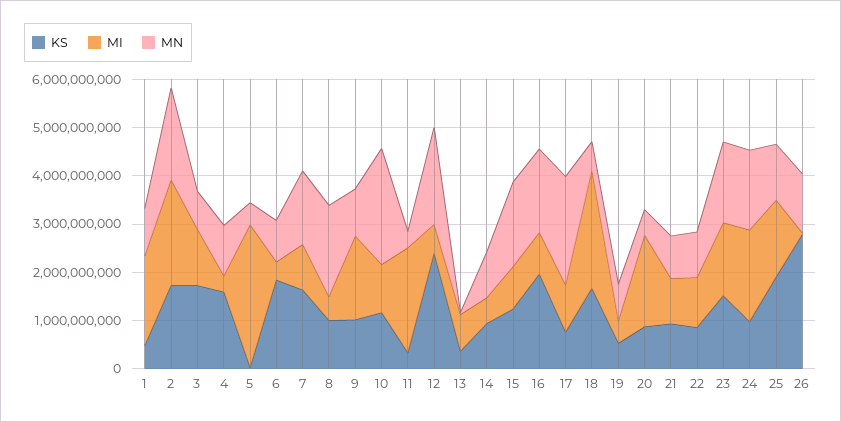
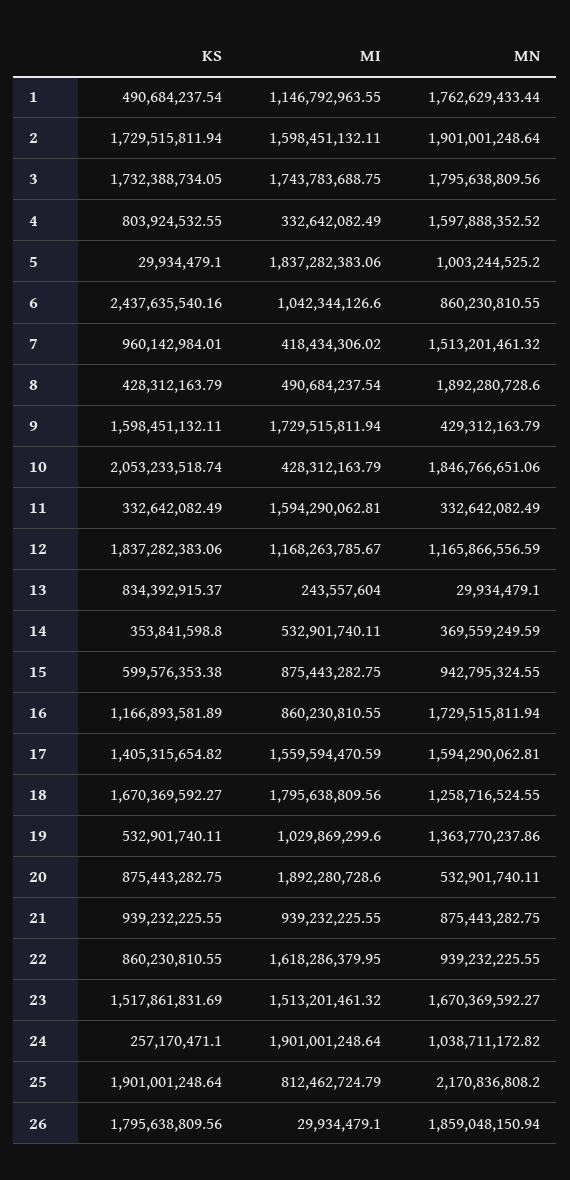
MI, 1: 1800000000 -> 1146792963.55
MN, 1: 1000000000 -> 1762629433.44
MI, 2: 2200000000 -> 1598451132.11
MI, 3: 1200000000 -> 1743783688.75
MN, 3: 800000000 -> 1795638809.56
KS, 4: 1600000000 -> 803924532.55
MN, 4: 1000000000 -> 1597888352.52
MI, 5: 3000000000 -> 1837282383.06
MN, 5: 400000000 -> 1003244525.2
KS, 6: 1800000000 -> 2437635540.16
MI, 6: 400000000 -> 1042344126.6
KS, 7: 1600000000 -> 960142984.01
MI, 7: 1000000000 -> 418434306.02
KS, 8: 1000000000 -> 428312163.79
KS, 9: 1000000000 -> 1598451132.11
MN, 9: 1000000000 -> 429312163.79
KS, 10: 1200000000 -> 2053233518.74
MI, 10: 1000000000 -> 428312163.79
MN, 10: 2400000000 -> 1846766651.06
MI, 11: 2200000000 -> 1594290062.81
KS, 12: 2400000000 -> 1837282383.06
MI, 12: 600000000 -> 1168263785.67
MN, 12: 2000000000 -> 1165866556.59
KS, 13: 400000000 -> 834392915.37
MI, 13: 800000000 -> 243557604
KS, 14: 1000000000 -> 353841598.8
MN, 14: 1000000000 -> 369559249.59
KS, 15: 1200000000 -> 599576353.38
MN, 15: 1800000000 -> 942795324.55
KS, 16: 2000000000 -> 1166893581.89
KS, 17: 800000000 -> 1405315654.82
MI, 17: 1000000000 -> 1559594470.59
MN, 17: 2200000000 -> 1594290062.81
MI, 18: 2400000000 -> 1795638809.56
MN, 18: 600000000 -> 1258716524.55
MI, 19: 400000000 -> 1029869299.6
MN, 19: 800000000 -> 1363770237.86
MI, 22: 1000000000 -> 1618286379.95
KS, 24: 1000000000 -> 257170471.1
MN, 24: 1600000000 -> 1038711172.82
MI, 25: 1600000000 -> 812462724.79
MN, 25: 1200000000 -> 2170836808.2
KS, 26: 2800000000 -> 1795638809.56
MN, 26: 1200000000 -> 1859048150.94

